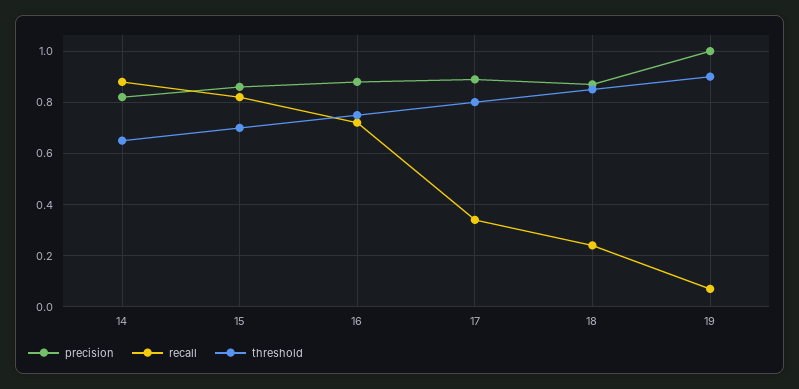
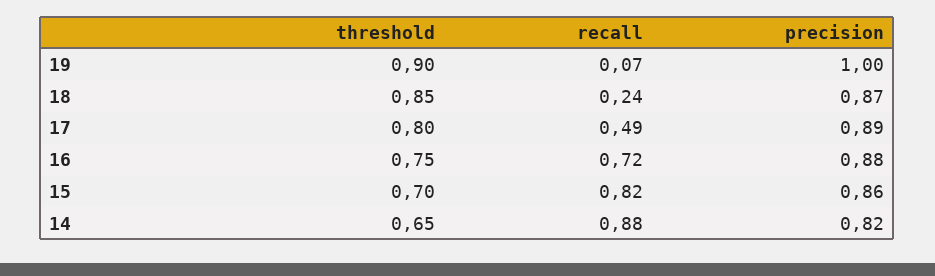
recall, 17: 0.35 -> 0.49

